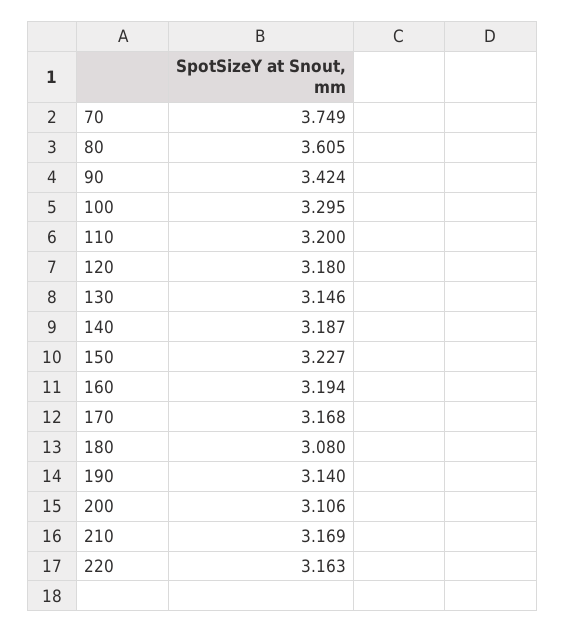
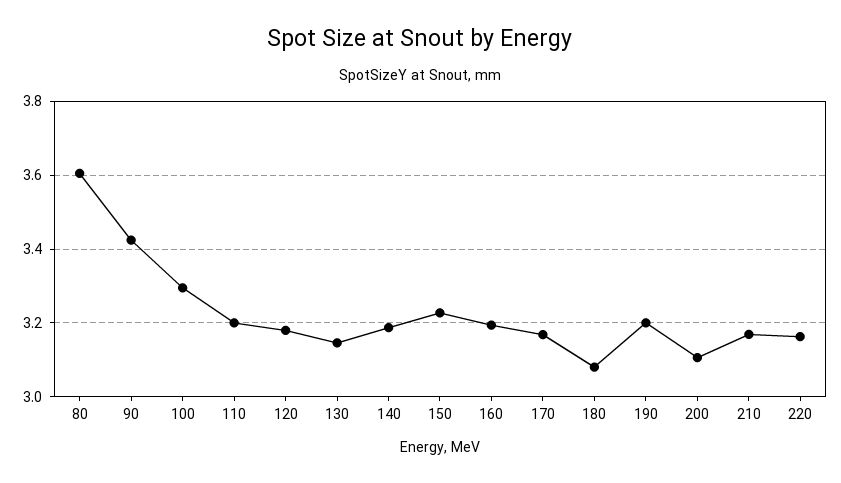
70: 3.749 -> none
190: 3.14 -> 3.2

